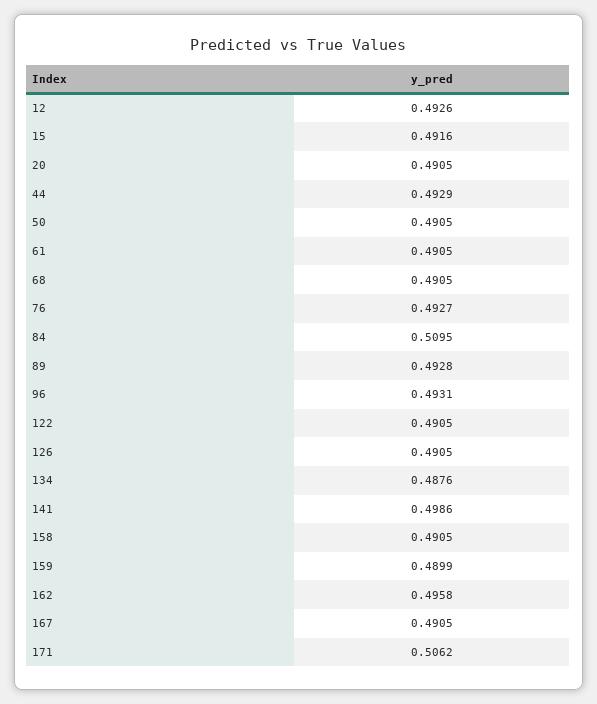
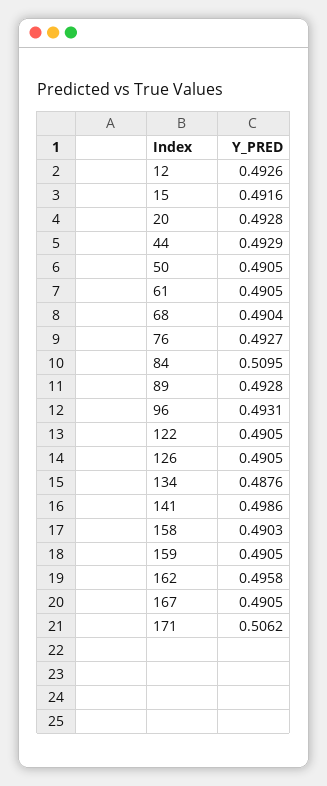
20: 0.4905 -> 0.4928
68: 0.4905 -> 0.4904
158: 0.4905 -> 0.4903
159: 0.4899 -> 0.4905

